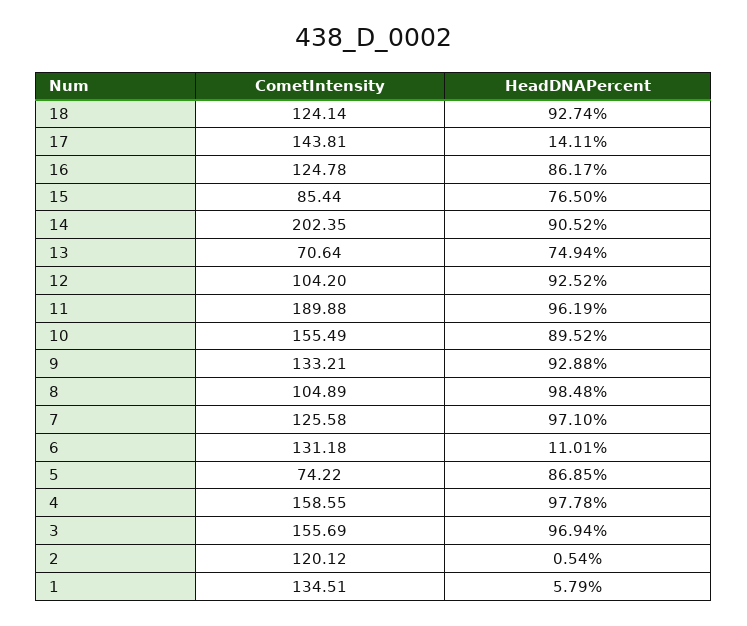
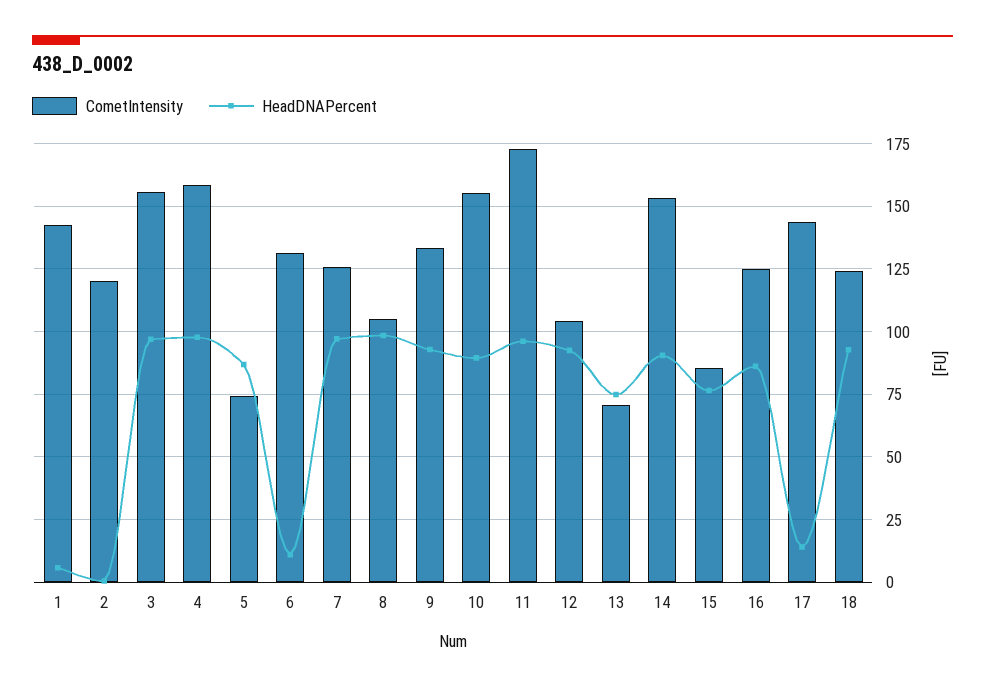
CometIntensity, 14: 202.35 -> 152.5
CometIntensity, 11: 189.88 -> 172.5
CometIntensity, 1: 134.51 -> 142.5

